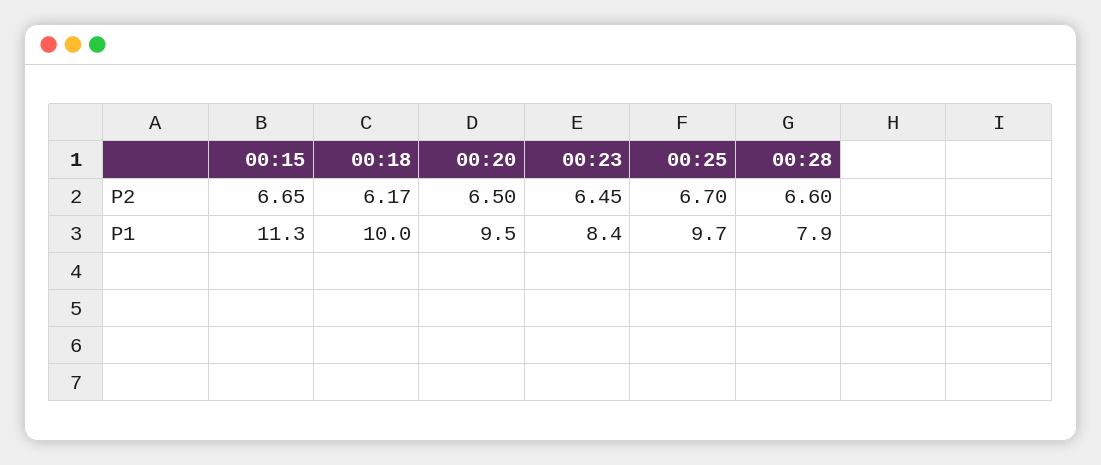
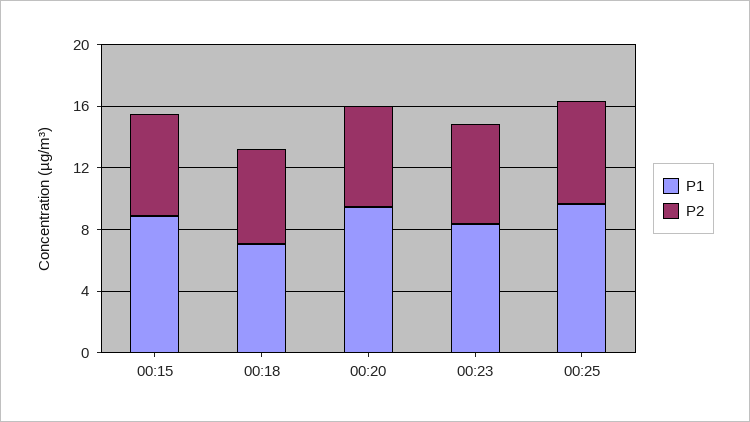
P2, 00:28: 6.6 -> none
P1, 00:15: 11.3 -> 9
P1, 00:18: 10 -> 7
P1, 00:28: 7.9 -> none

